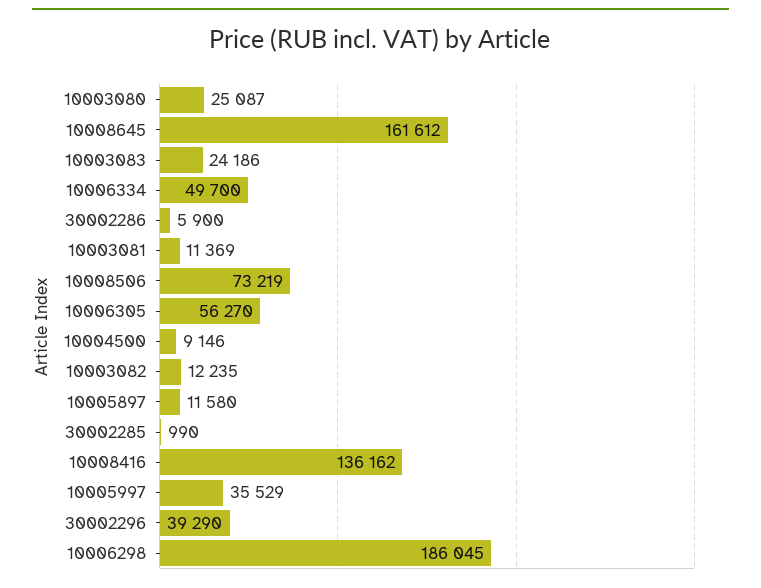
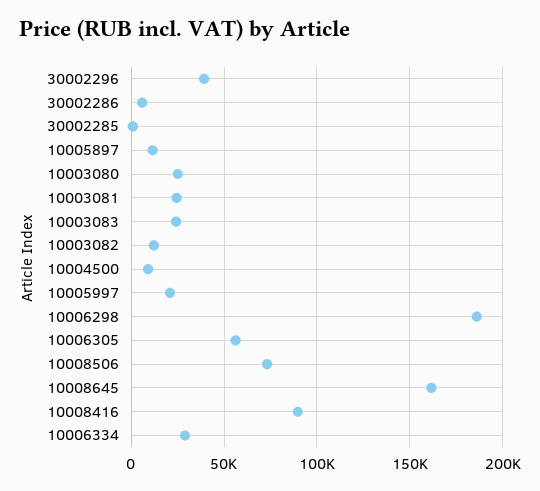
10006334: 49700 -> 30000
10003081: 11369 -> 25000
10008416: 136162 -> 90000
10005997: 35529 -> 20000

